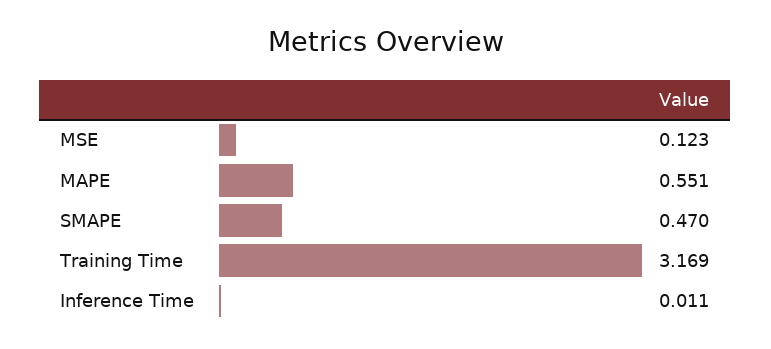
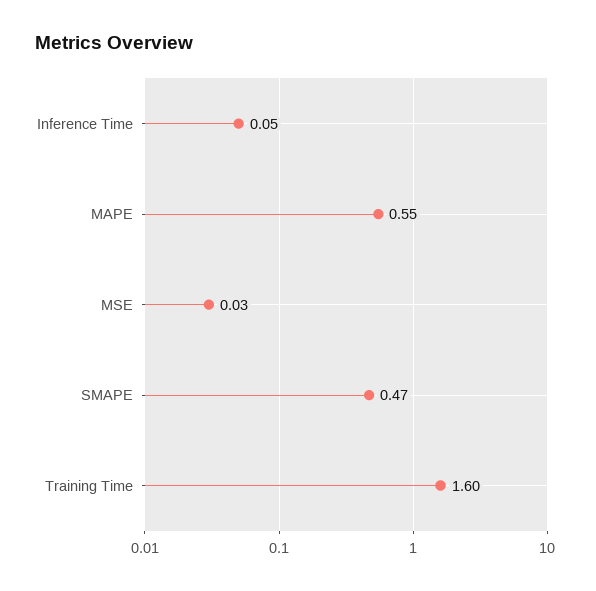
MSE: 0.123 -> 0.03
Training Time: 3.169 -> 1.6
Inference Time: 0.011 -> 0.05

